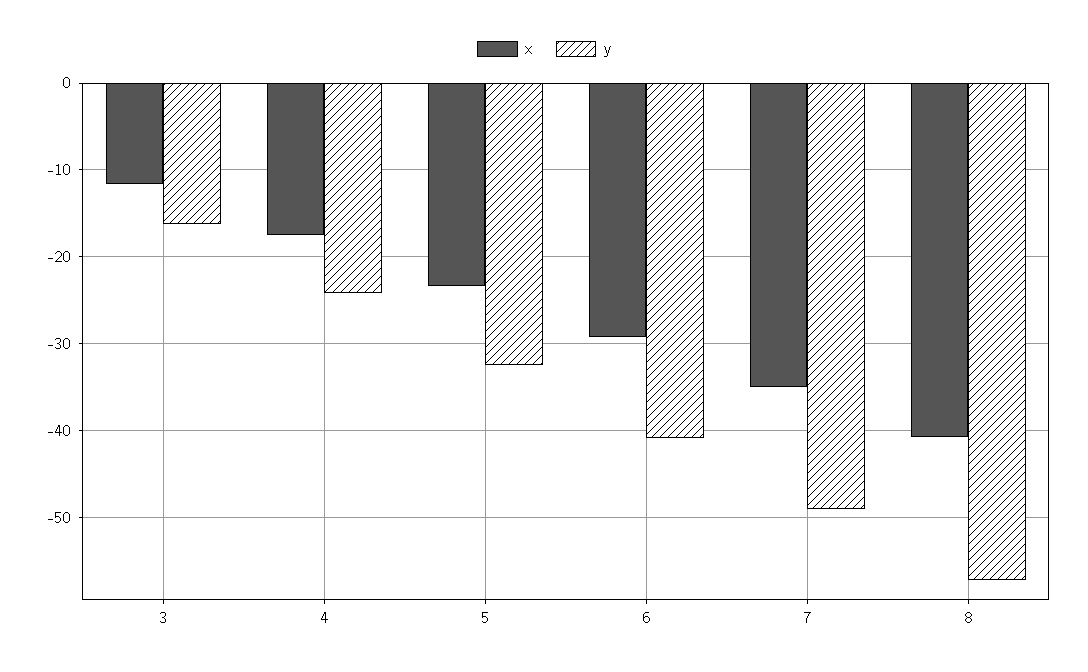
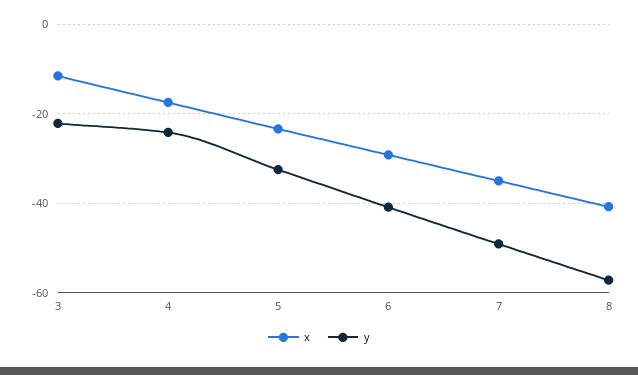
y, 3: -16 -> -22

